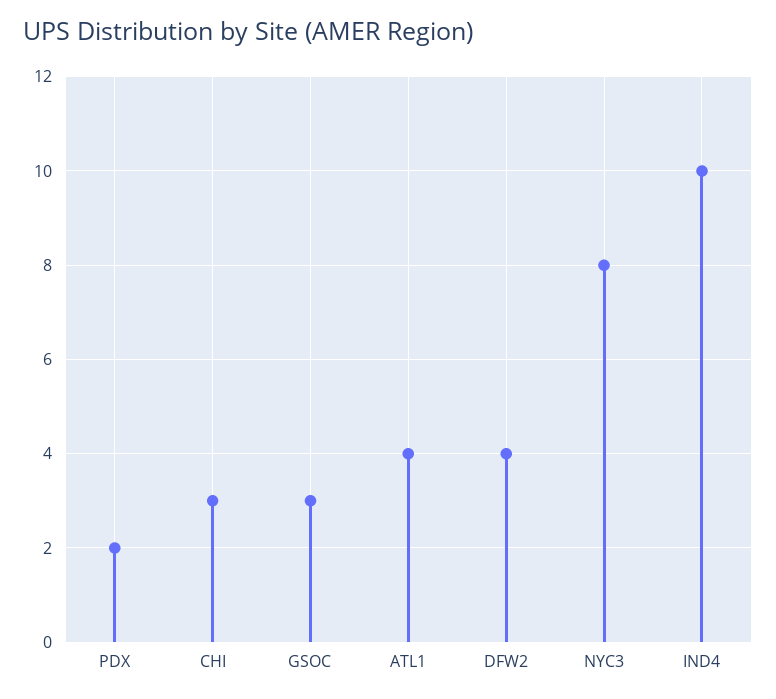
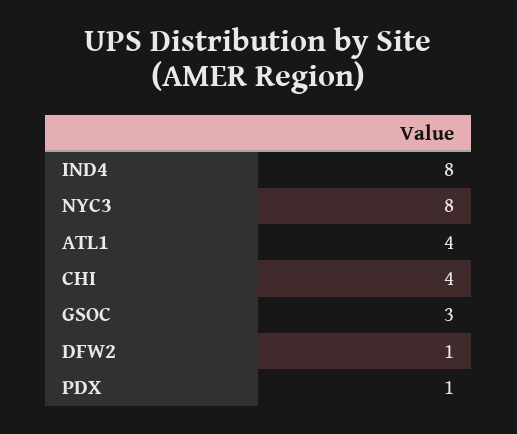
PDX: 2 -> 1
CHI: 3 -> 4
DFW2: 4 -> 1
IND4: 10 -> 8

